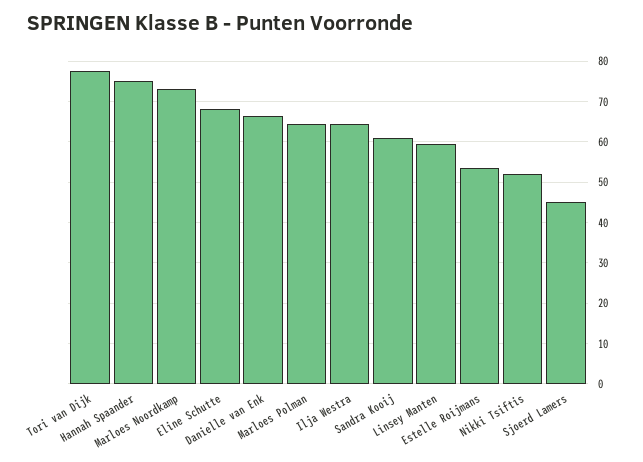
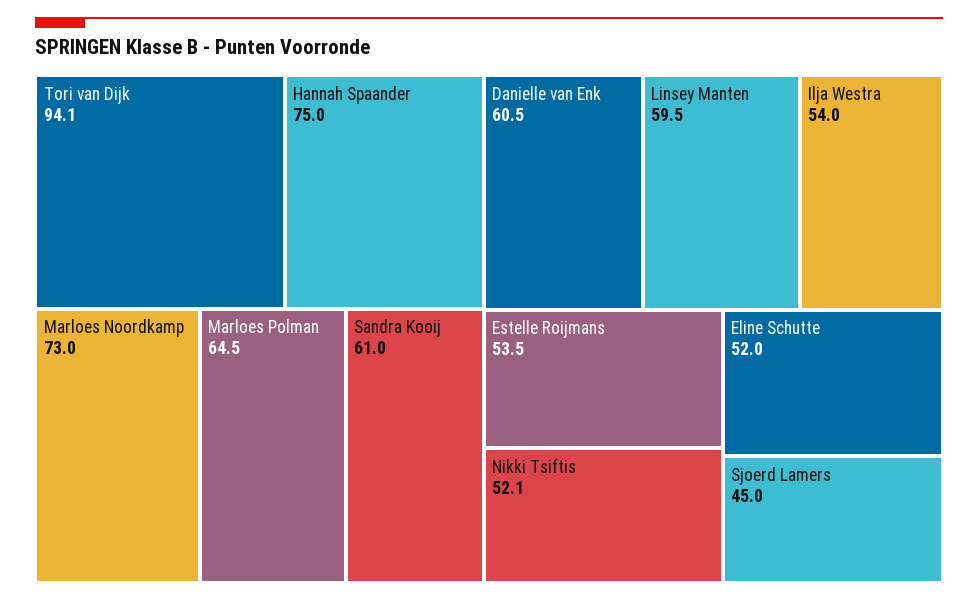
Tori van Dijk: 78 -> 94.1
Eline Schutte: 68 -> 52
Danielle van Enk: 66 -> 60.5
Ilja Westra: 64 -> 54

